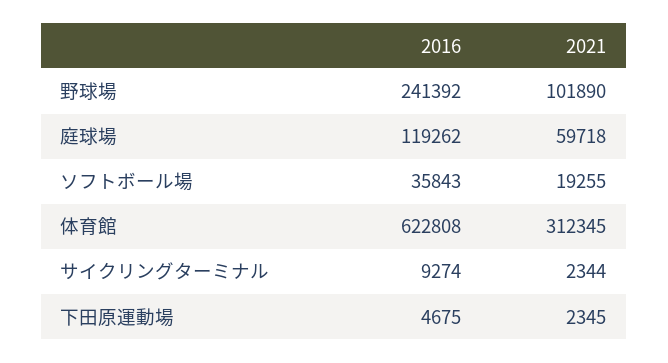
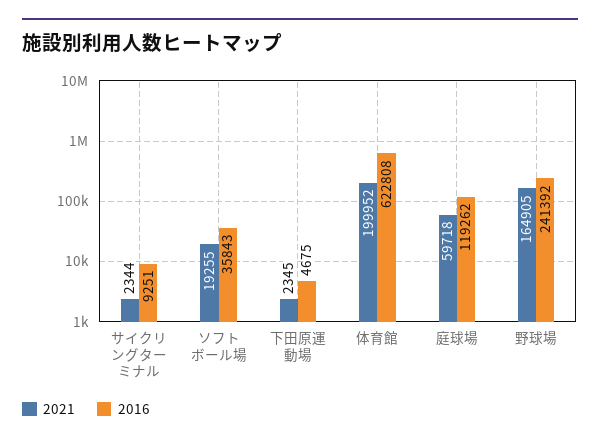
2021, 野球場: 101890 -> 164905
2021, 体育館: 312345 -> 199952
2016, サイクリングターミナル: 9274 -> 9251

